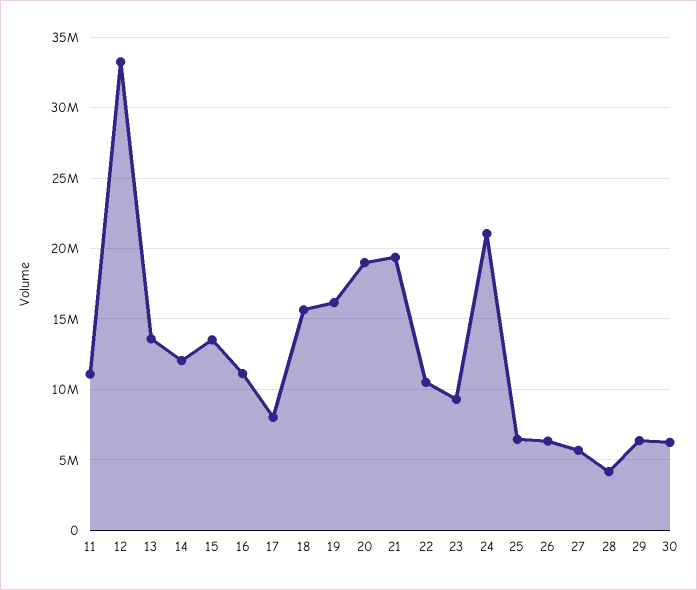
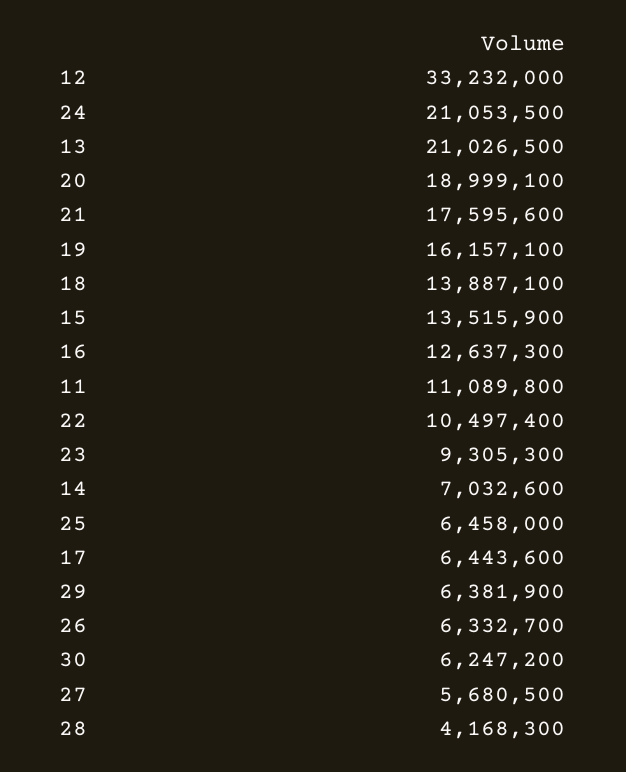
13: 13500000 -> 21026500
14: 12000000 -> 7032600
16: 11000000 -> 12637300
17: 8000000 -> 6443600
18: 15500000 -> 13887100
21: 19500000 -> 17595600

